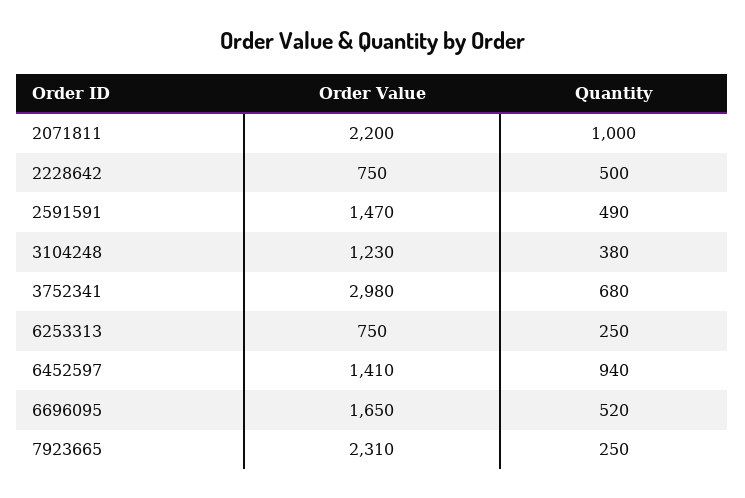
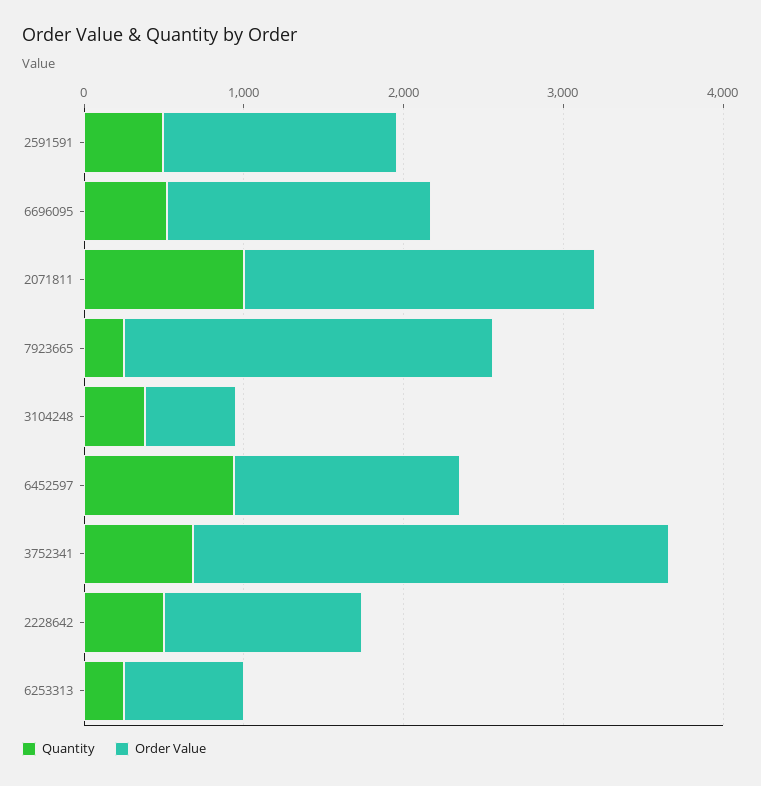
Order Value, 2228642: 750 -> 1200
Order Value, 3104248: 1230 -> 600

